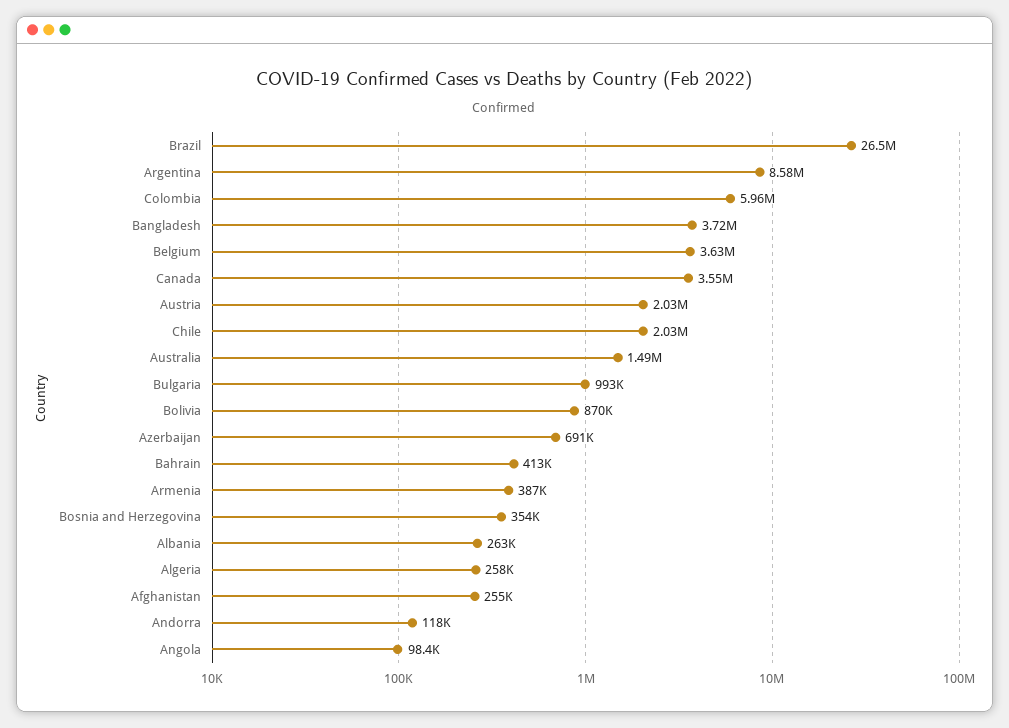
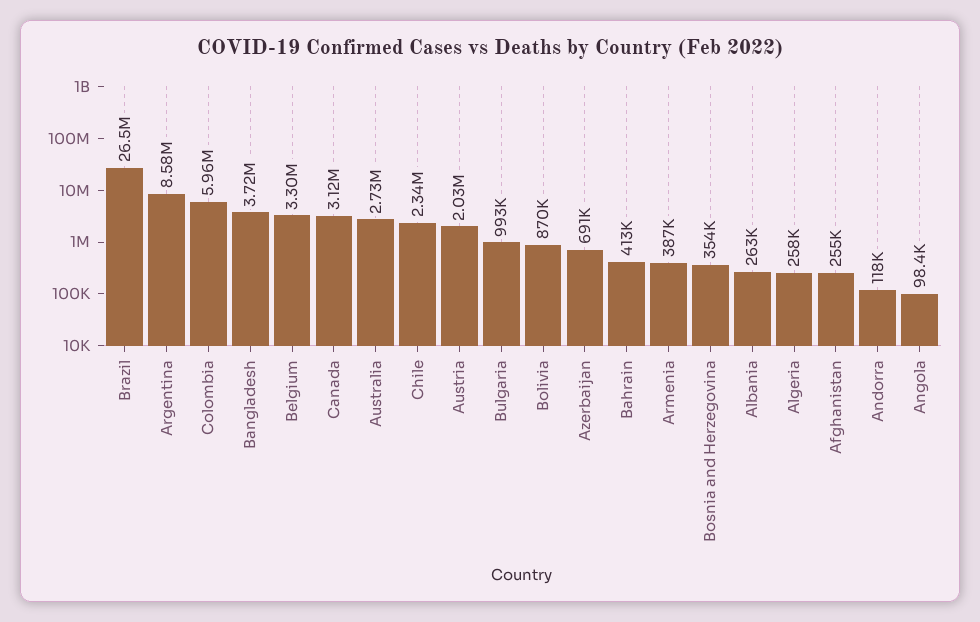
Belgium: 3630000 -> 3300000
Canada: 3550000 -> 3120000
Chile: 2030000 -> 2340000
Australia: 1490000 -> 2730000

